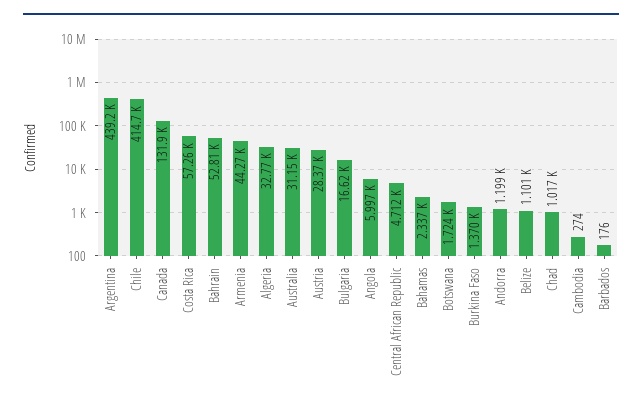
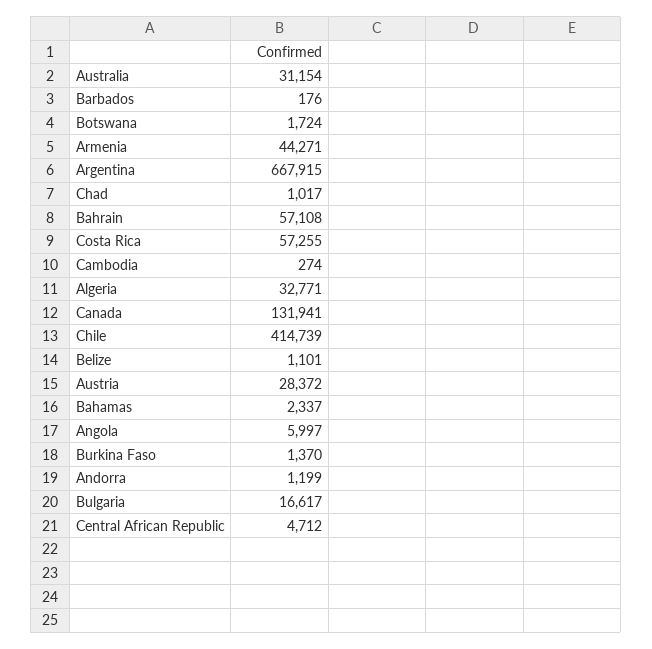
Argentina: 439200 -> 667915
Bahrain: 52810 -> 57108

